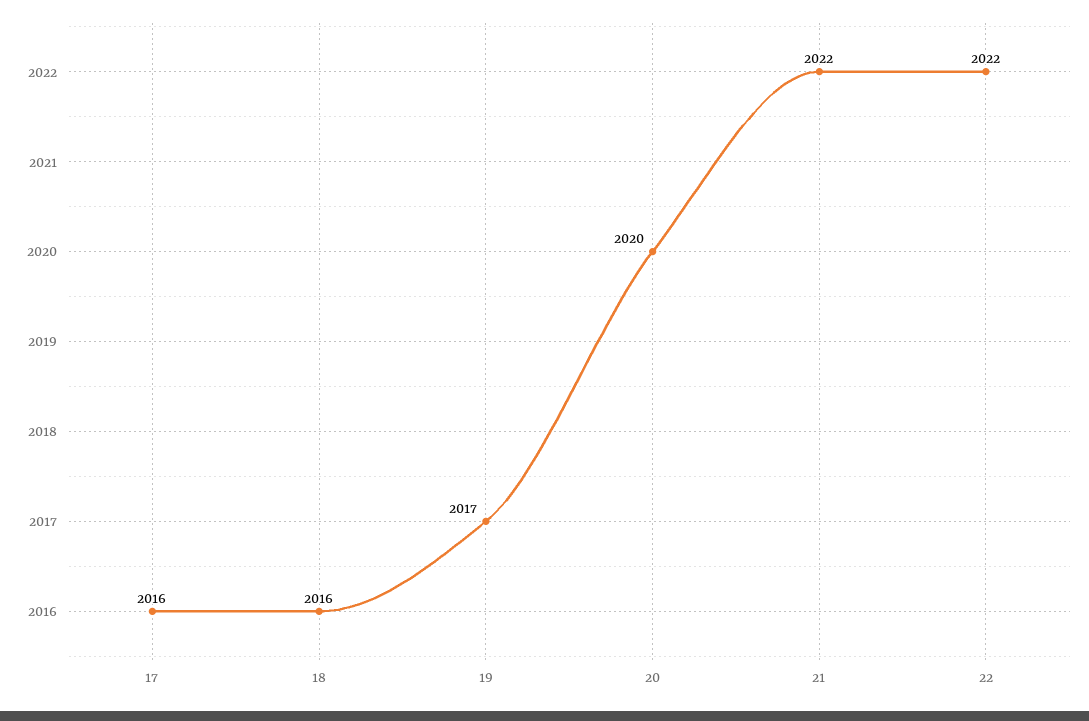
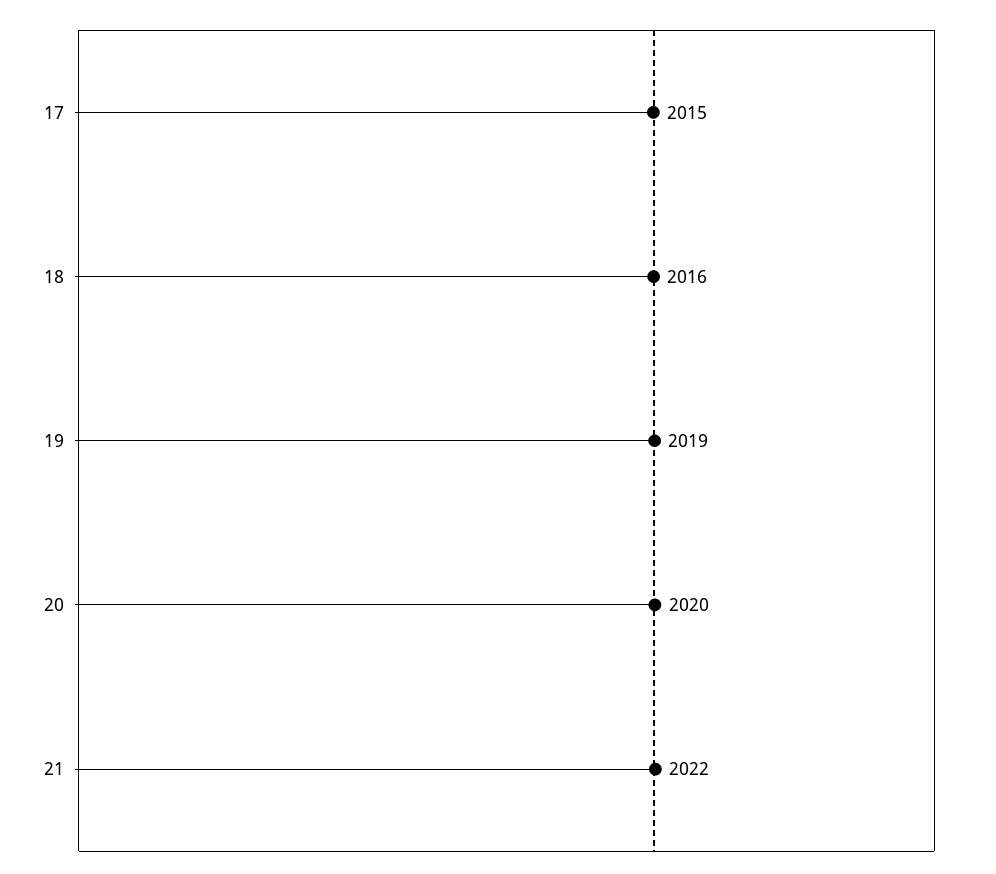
17: 2016 -> 2015
19: 2017 -> 2019
22: 2022 -> none

